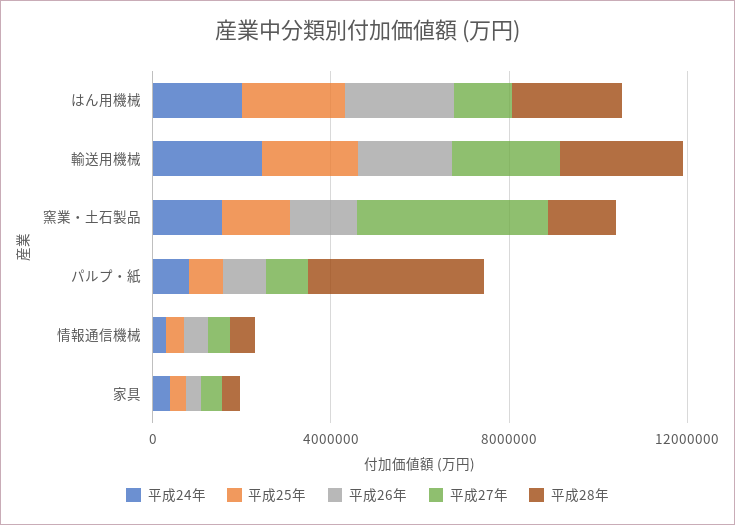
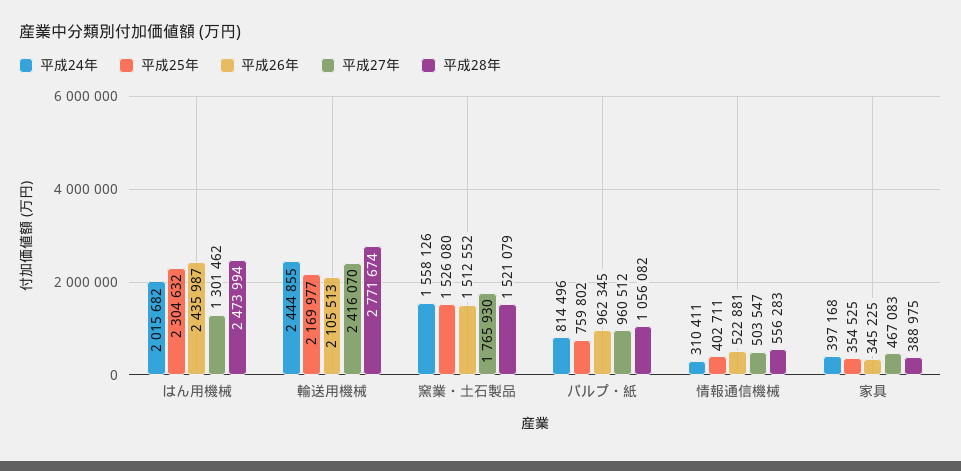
平成27年, 窯業・土石製品: 4000000 -> 1765930
平成28年, パルプ・紙: 4000000 -> 1056082

